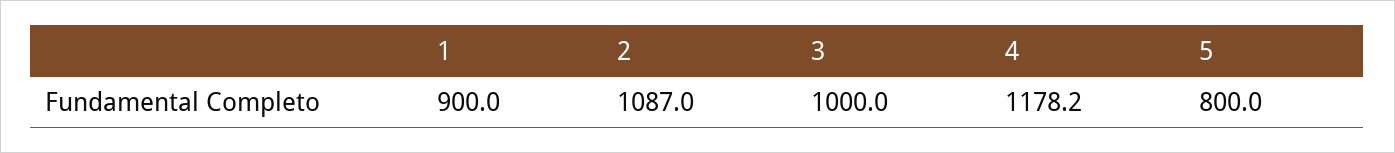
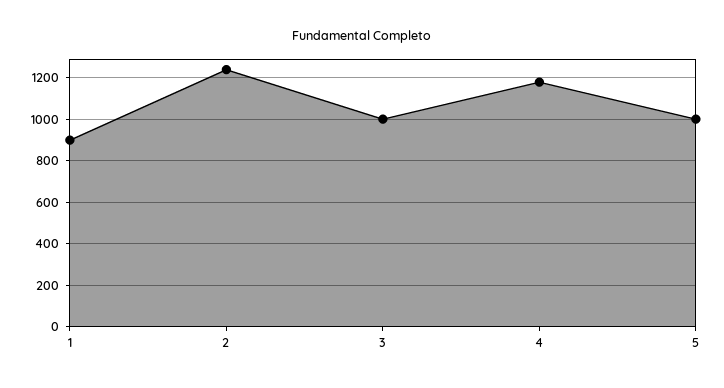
2: 1087 -> 1250
5: 800 -> 1000

